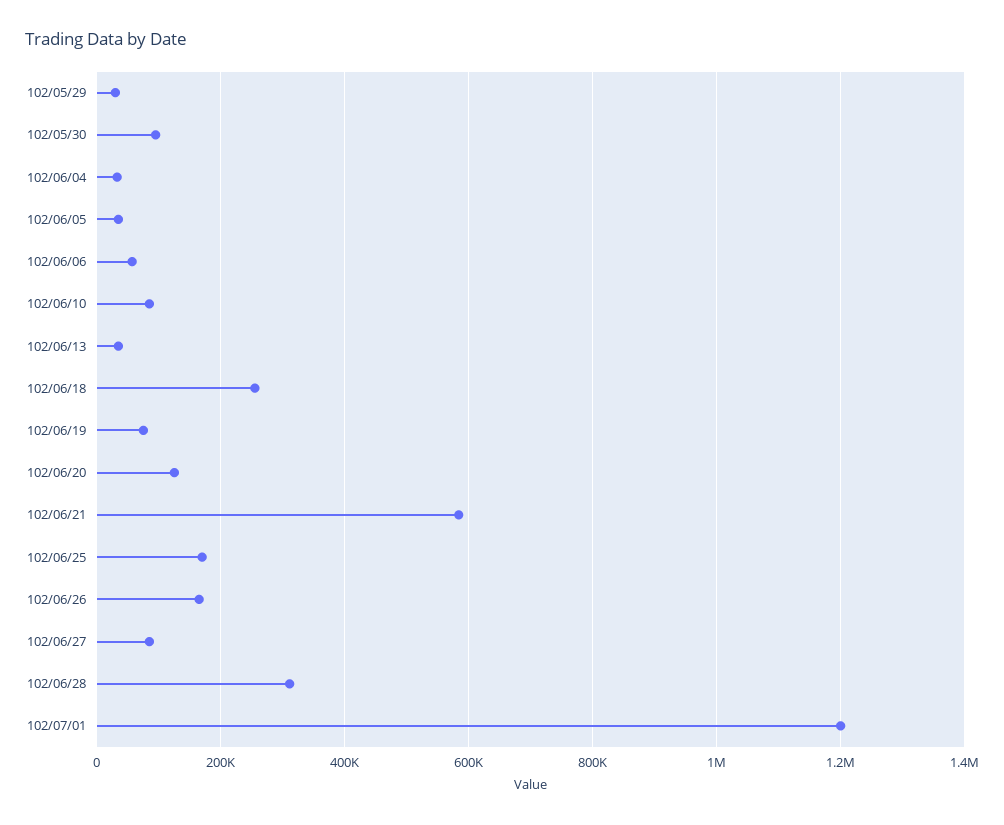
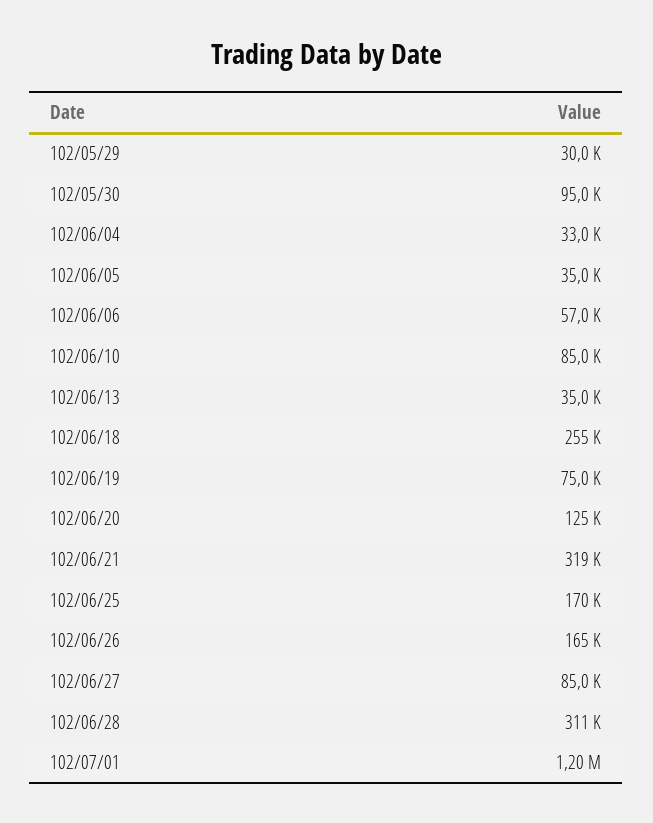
102/06/21: 580000 -> 319000

